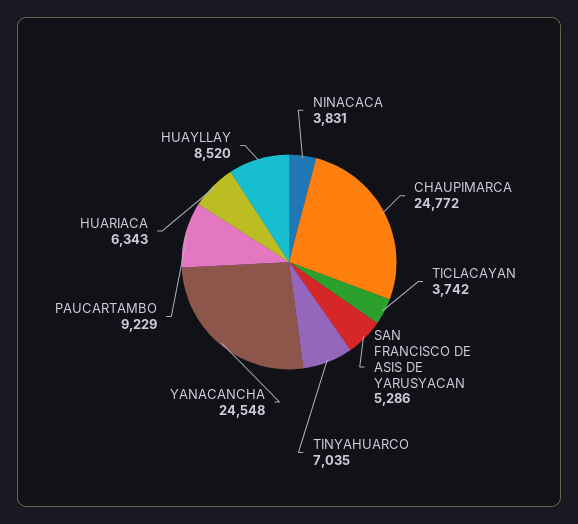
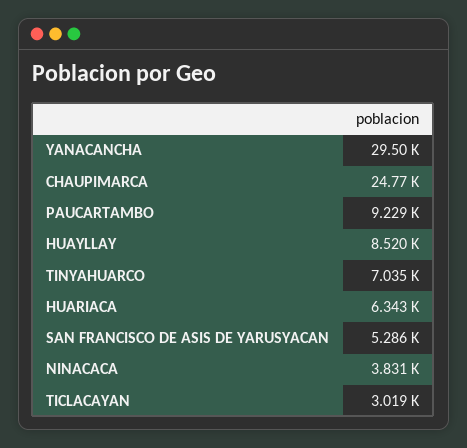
TICLACAYAN: 3742 -> 3019
YANACANCHA: 24548 -> 29500

